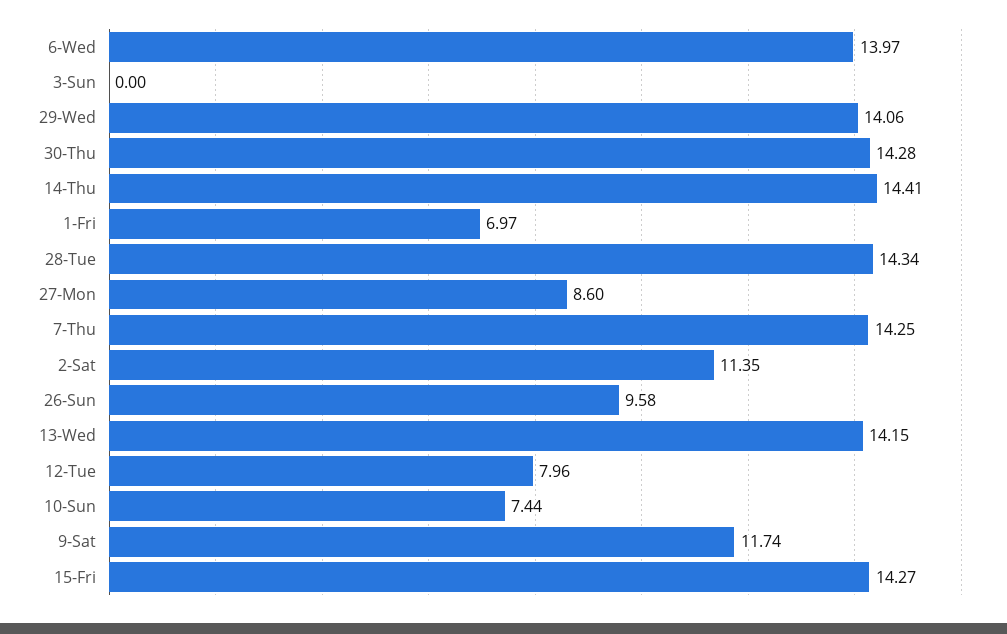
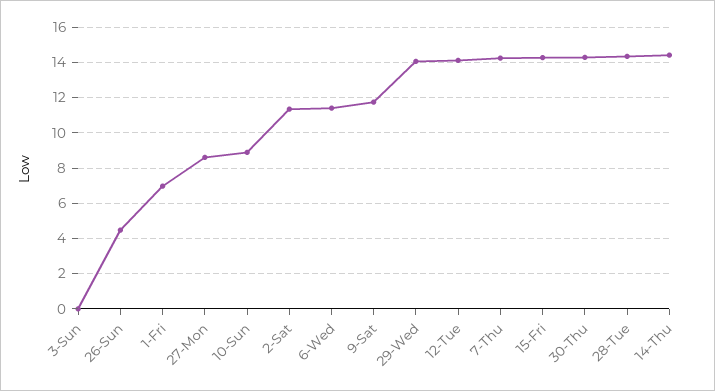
6-Wed: 13.97 -> 11.5
26-Sun: 9.58 -> 4.5
13-Wed: 14.15 -> none
12-Tue: 7.96 -> 14
10-Sun: 7.44 -> 9

